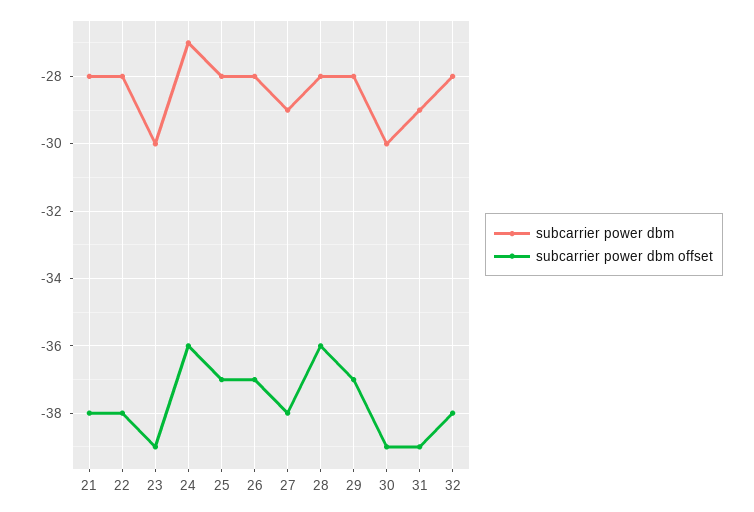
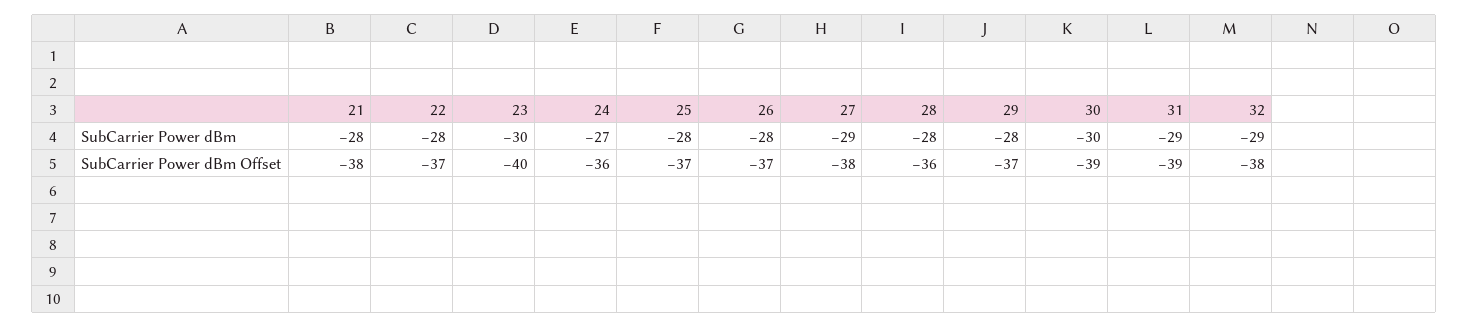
subcarrier power dbm offset, 22: -38 -> -37
subcarrier power dbm offset, 23: -39 -> -40
subcarrier power dbm, 32: -28 -> -29

